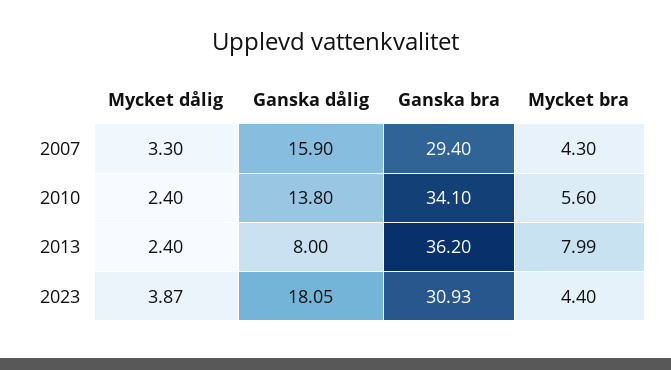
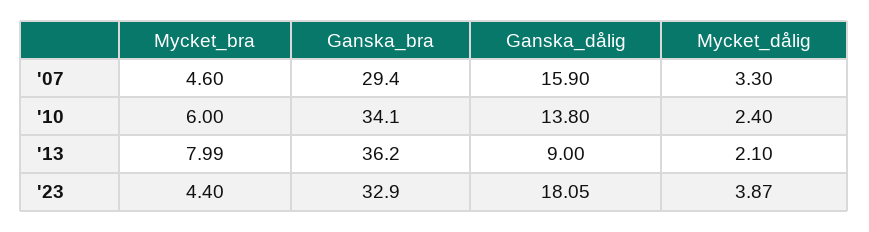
Mycket bra, 2007: 4.3 -> 4.6
Mycket bra, 2010: 5.6 -> 6
Mycket dålig, 2013: 2.4 -> 2.1
Ganska dålig, 2013: 8 -> 9
Ganska bra, 2023: 30.93 -> 32.9

